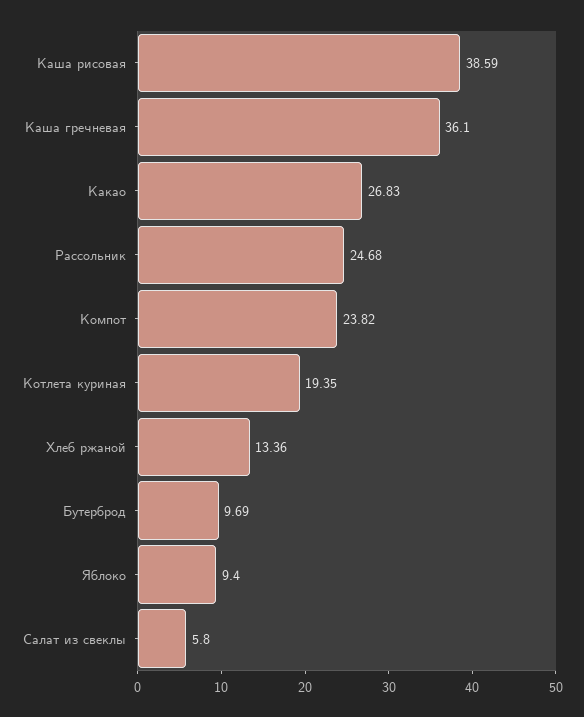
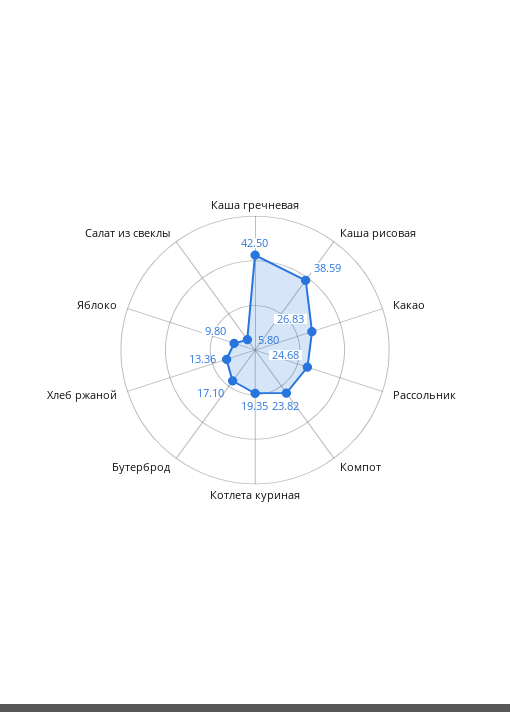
Каша гречневая: 36.1 -> 42.5
Бутерброд: 9.69 -> 17.1
Яблоко: 9.4 -> 9.8

